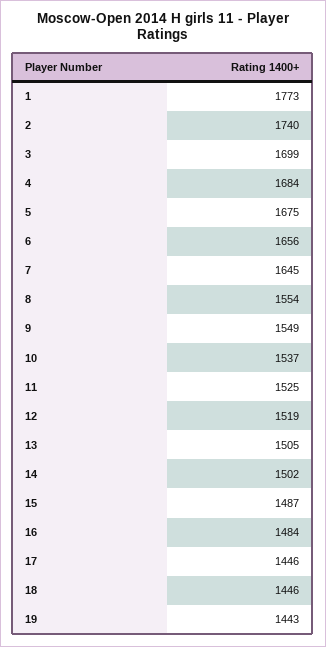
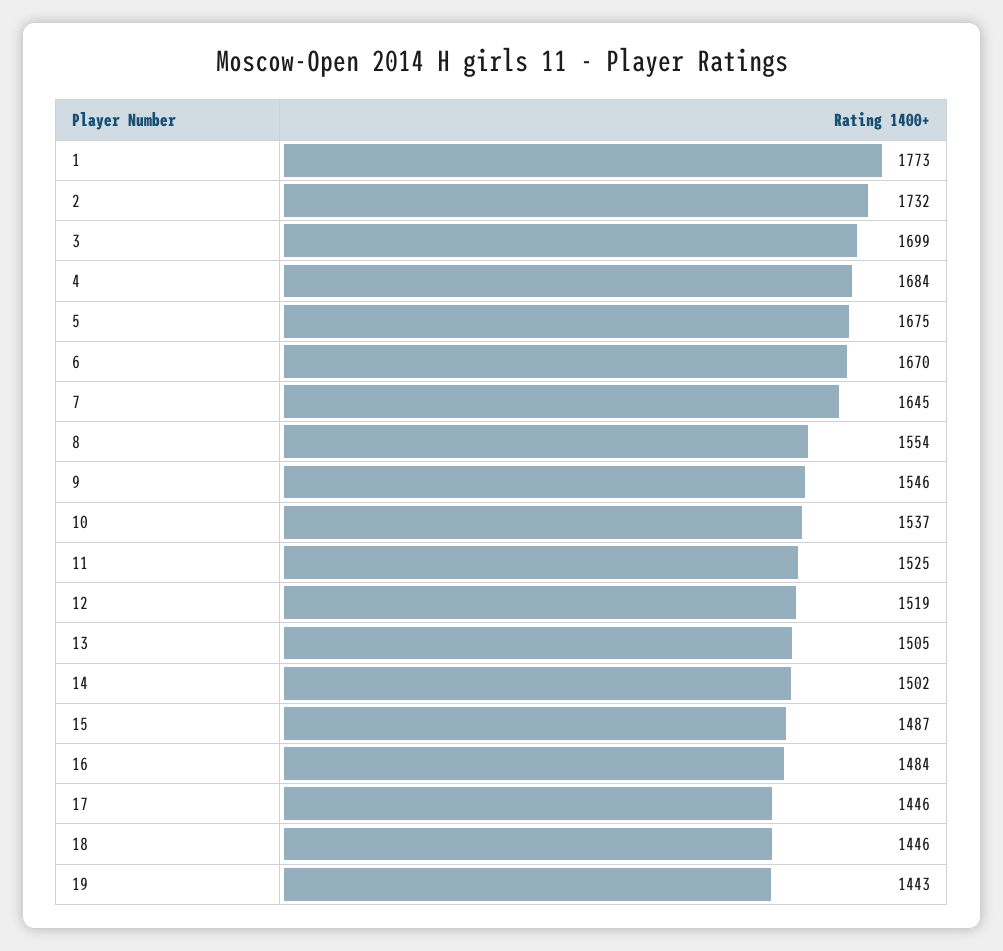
2: 1740 -> 1732
6: 1656 -> 1670
9: 1549 -> 1546

